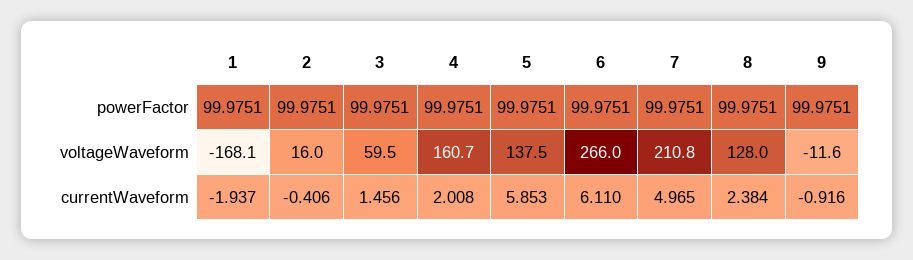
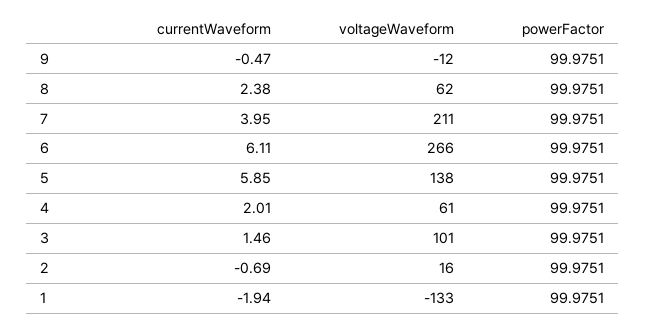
1, voltageWaveform: -168.1 -> -133
3, voltageWaveform: 59.5 -> 101
4, voltageWaveform: 160.7 -> 61
8, voltageWaveform: 128 -> 62
2, currentWaveform: -0.406 -> -0.69
7, currentWaveform: 4.965 -> 3.95
9, currentWaveform: -0.916 -> -0.47

